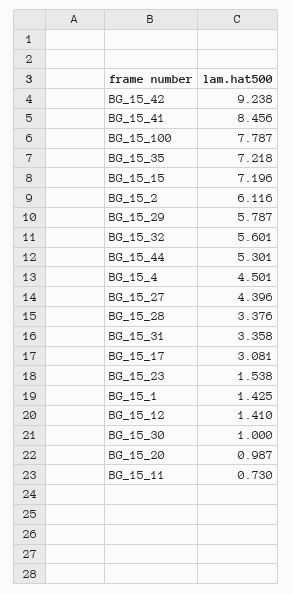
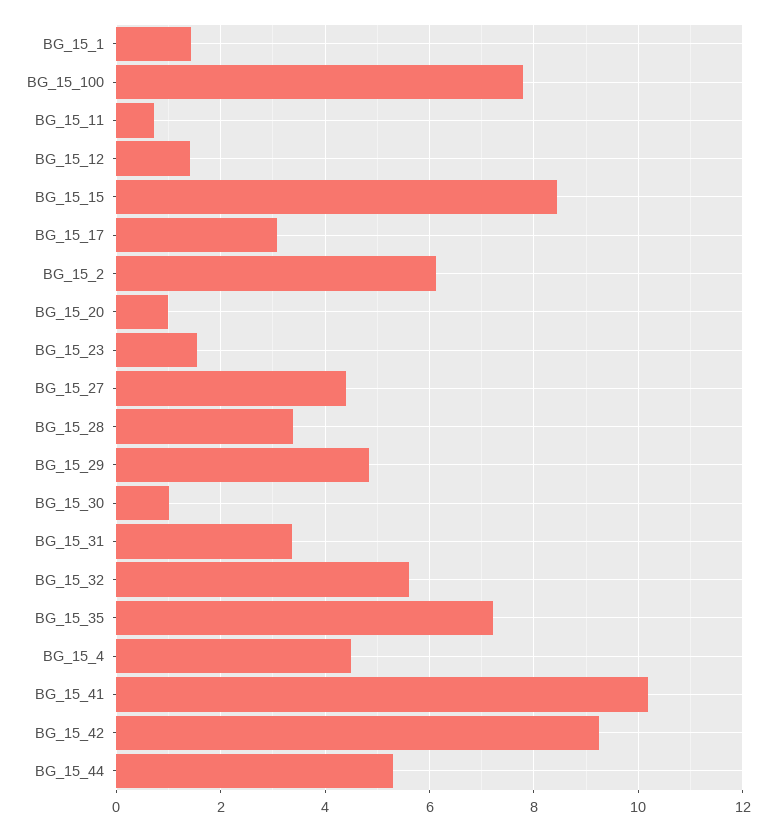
BG_15_41: 8.456 -> 10.2
BG_15_15: 7.196 -> 8.4
BG_15_29: 5.787 -> 4.8

